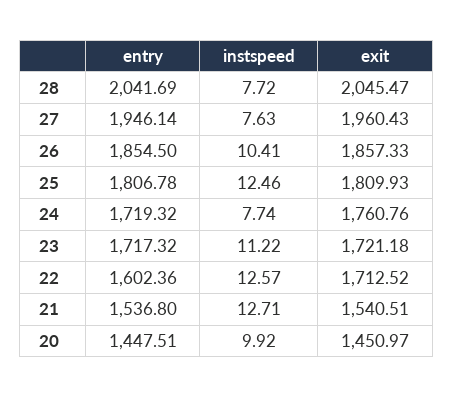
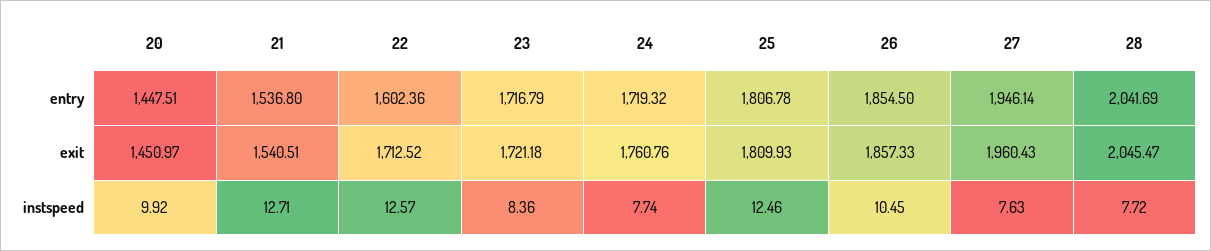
instspeed, 26: 10.41 -> 10.45
entry, 23: 1717.32 -> 1716.79
instspeed, 23: 11.22 -> 8.36

